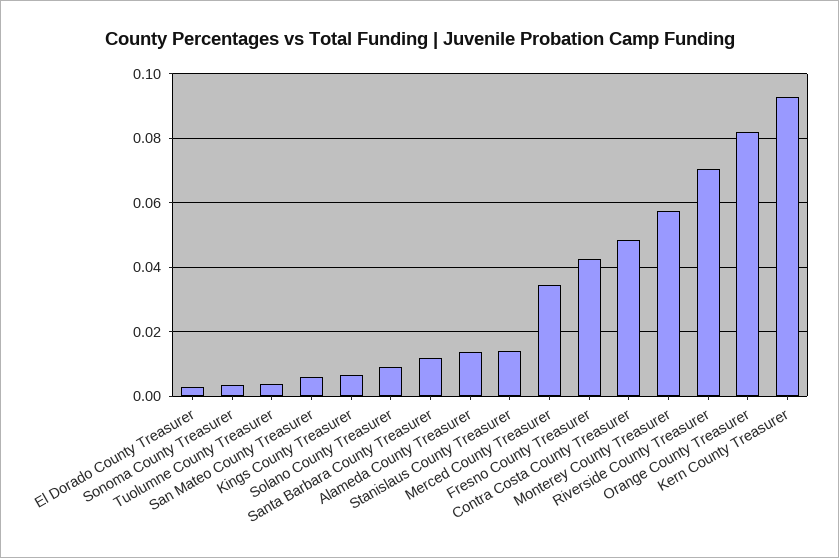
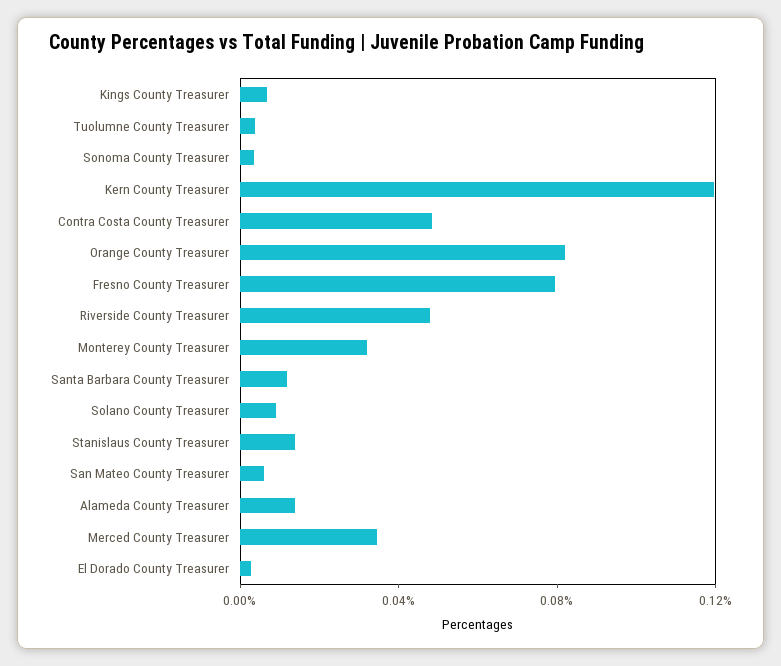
Fresno County Treasurer: 0.042 -> 0.08
Monterey County Treasurer: 0.058 -> 0.03
Riverside County Treasurer: 0.07 -> 0.05
Kern County Treasurer: 0.092 -> 0.12

